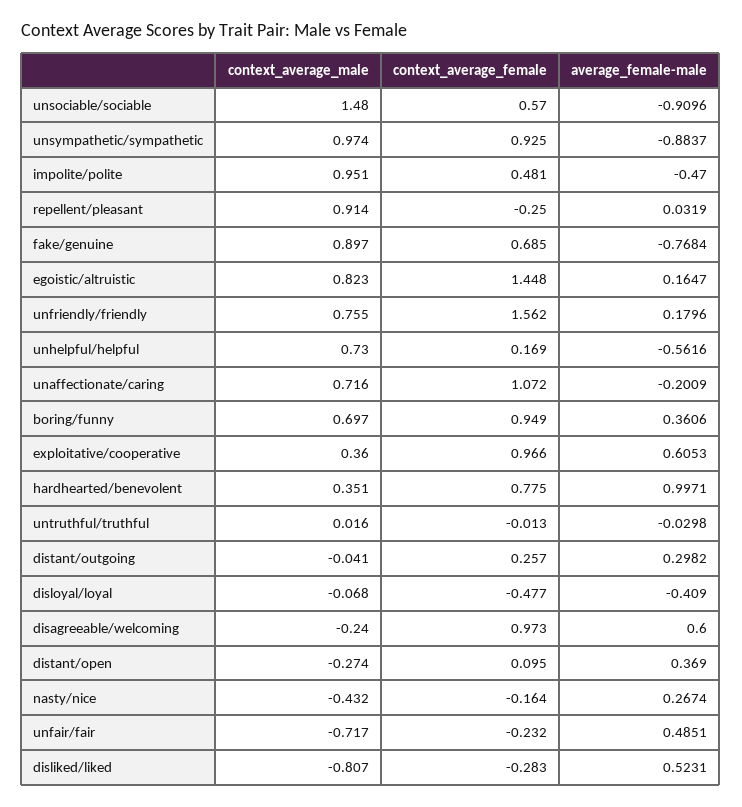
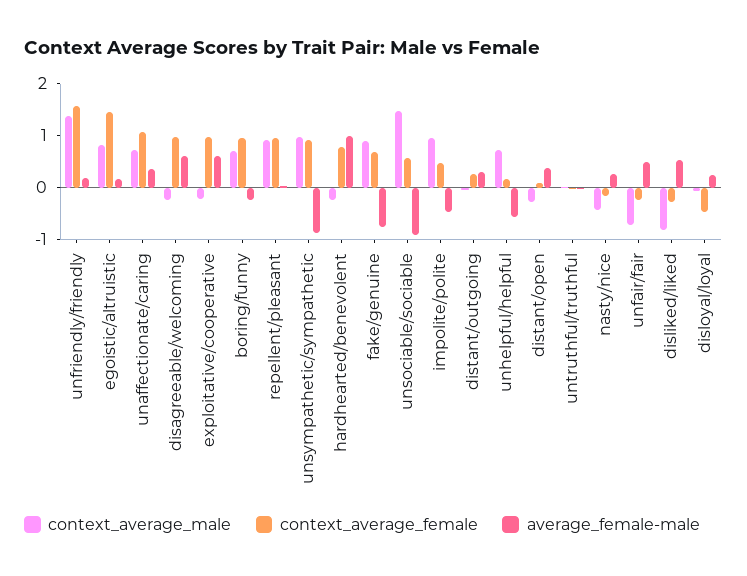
context_average_female, repellent/pleasant: -0.25 -> 1
context_average_male, unfriendly/friendly: 0.755 -> 1.4
average_female-male, unaffectionate/caring: -0.2009 -> 0.4
average_female-male, boring/funny: 0.3606 -> -0.2
context_average_male, exploitative/cooperative: 0.36 -> -0.2
context_average_male, hardhearted/benevolent: 0.351 -> -0.2
average_female-male, disloyal/loyal: -0.409 -> 0.2

